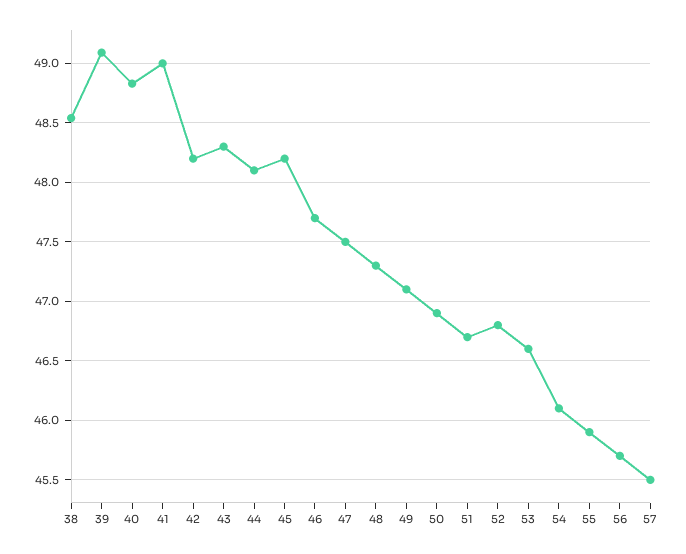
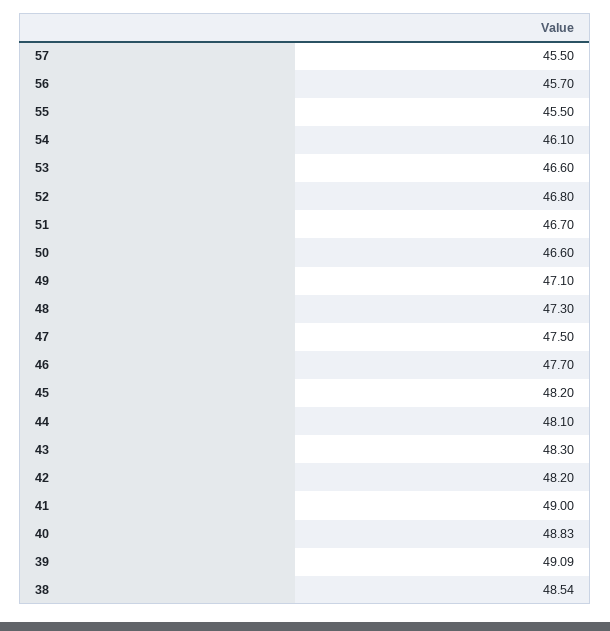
50: 46.9 -> 46.6
55: 45.9 -> 45.5

